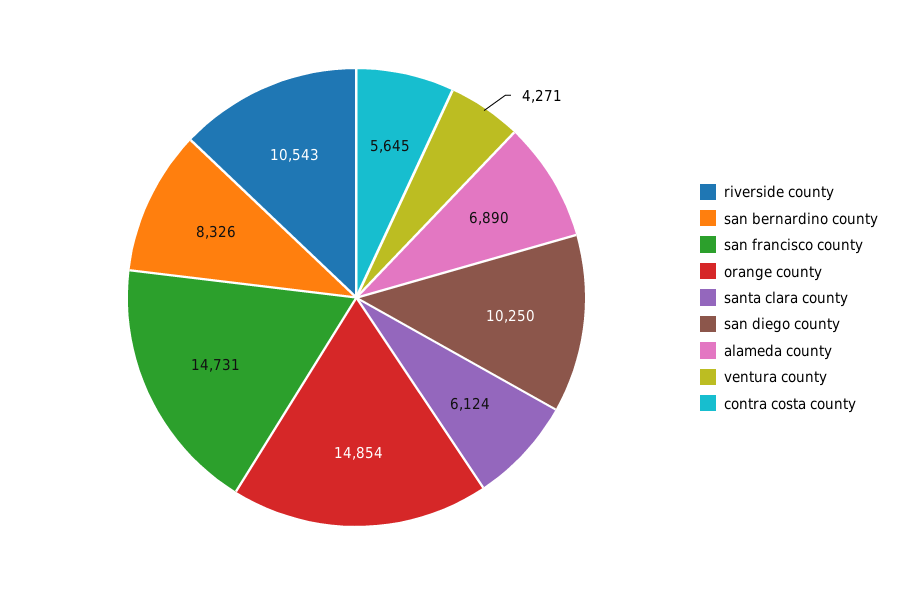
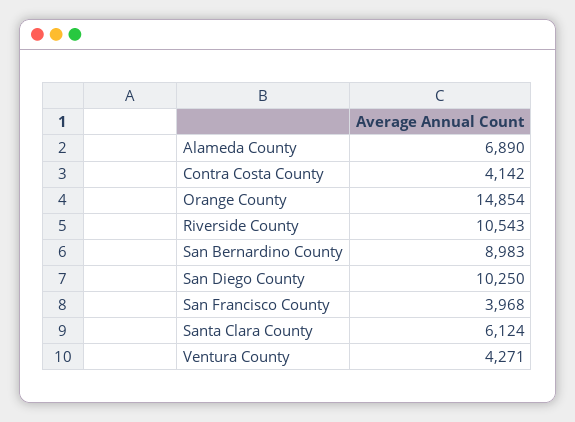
san bernardino county: 8326 -> 8983
san francisco county: 14731 -> 3968
contra costa county: 5645 -> 4142

